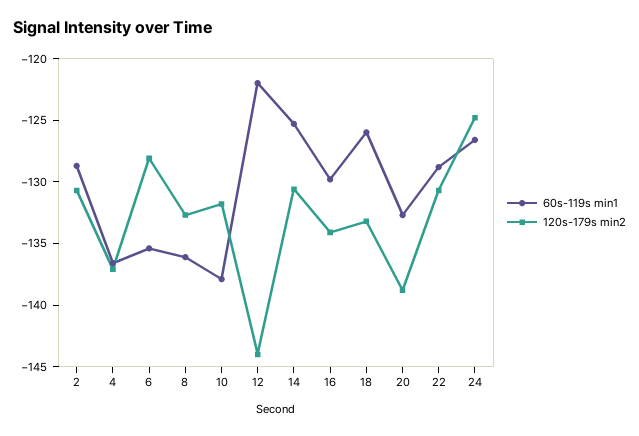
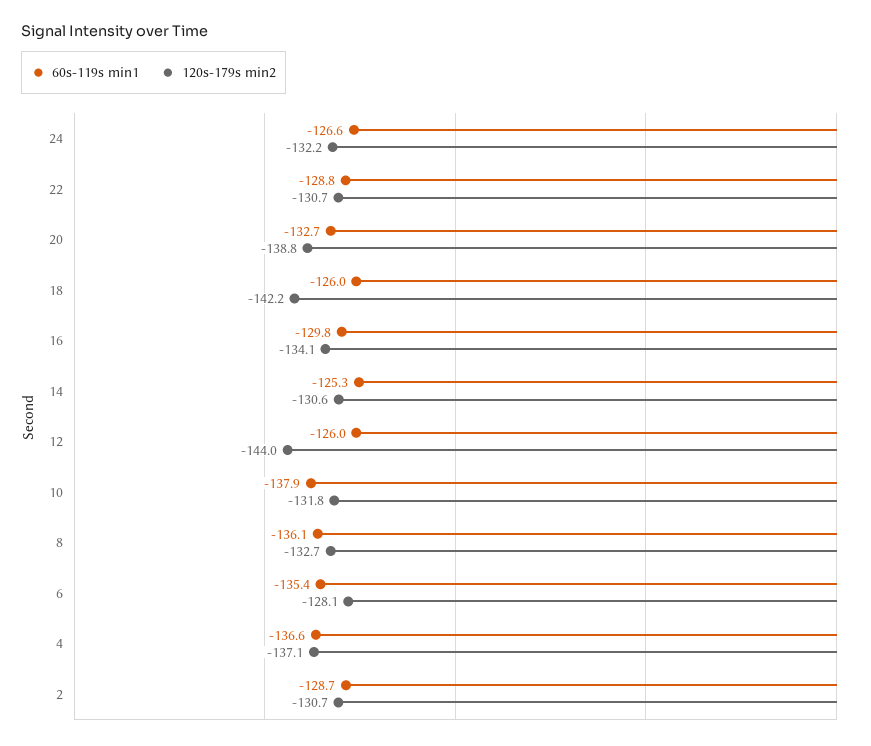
60s-119s min1, 12: -122 -> -126
120s-179s min2, 18: -133 -> -142.2
120s-179s min2, 24: -125 -> -132.2

